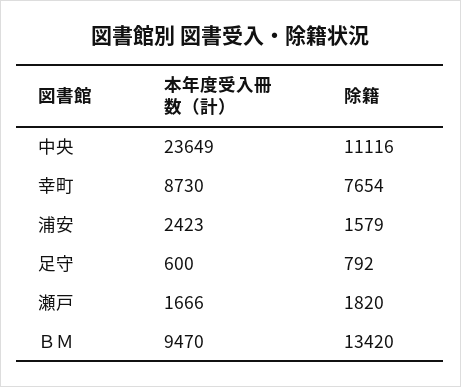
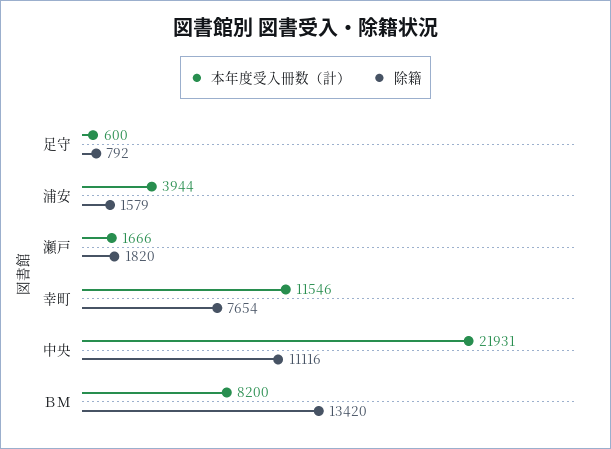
本年度受入冊数（計）, 中央: 23649 -> 21931
本年度受入冊数（計）, 幸町: 8730 -> 11546
本年度受入冊数（計）, 浦安: 2423 -> 3944
本年度受入冊数（計）, ＢＭ: 9470 -> 8200

